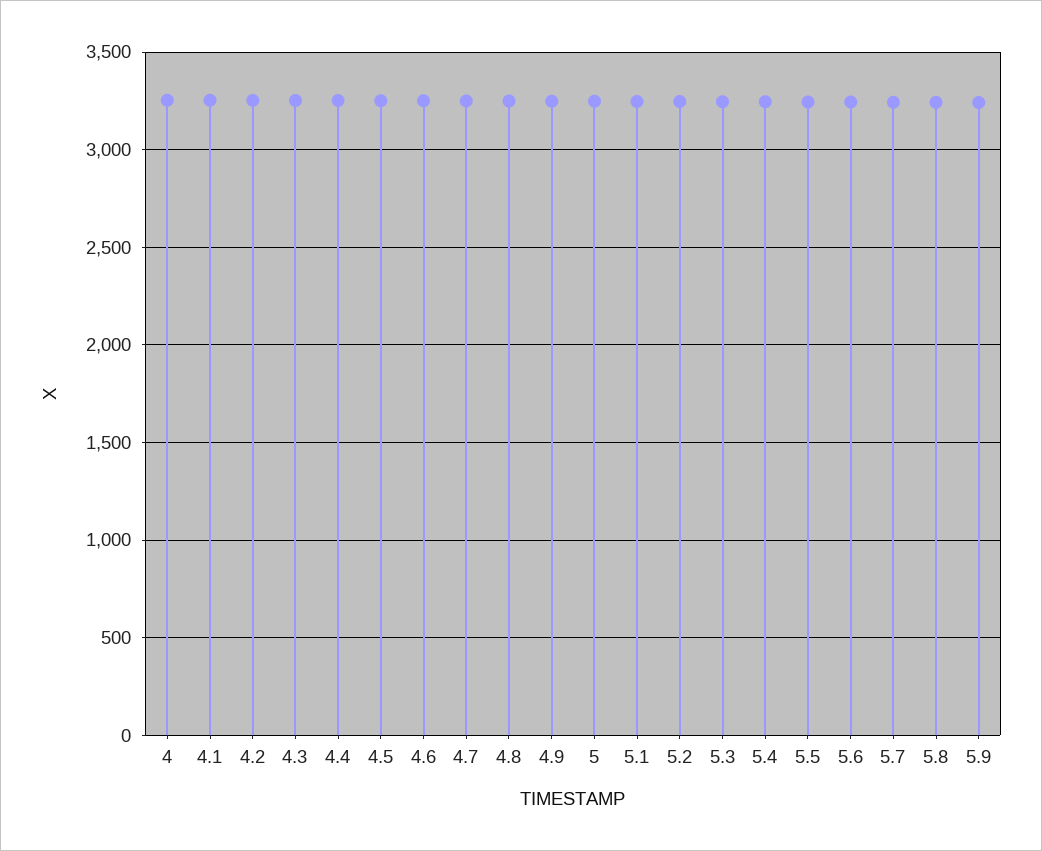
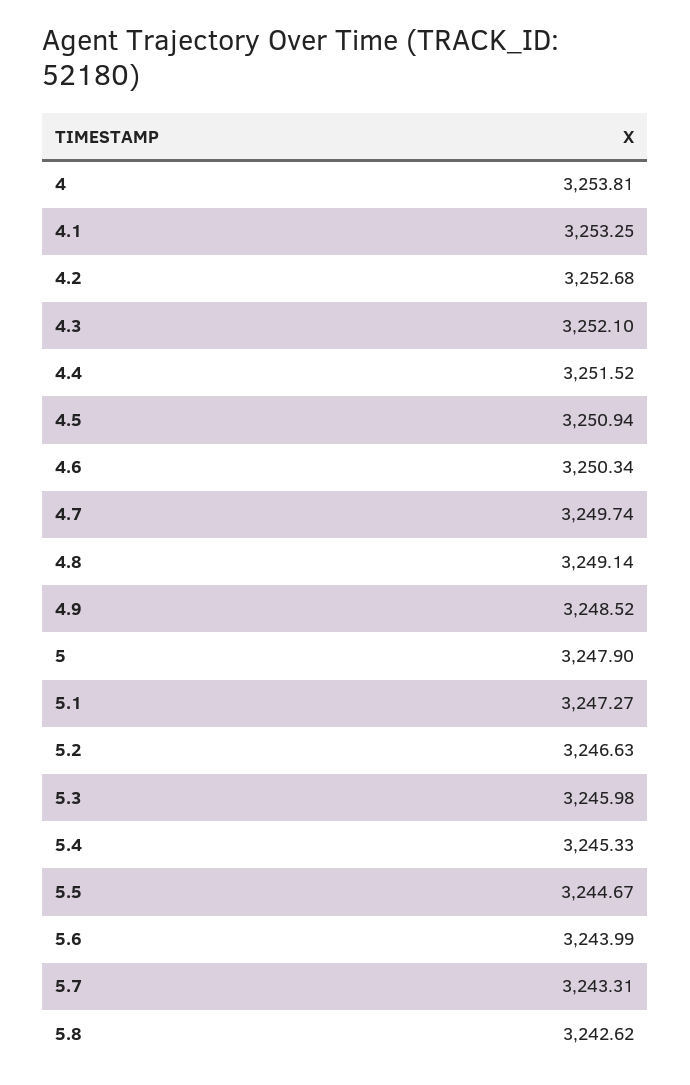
5.9: 3250 -> none

